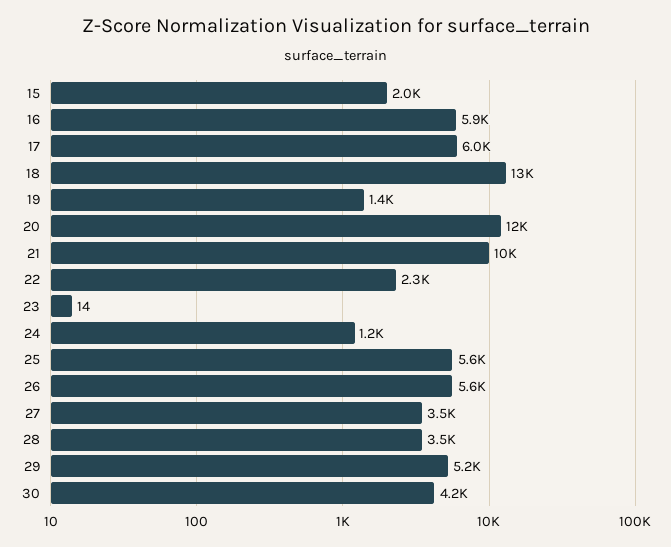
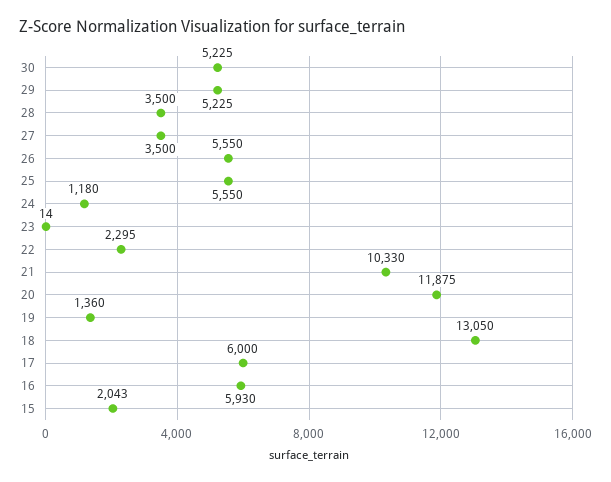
30: 4200 -> 5225

